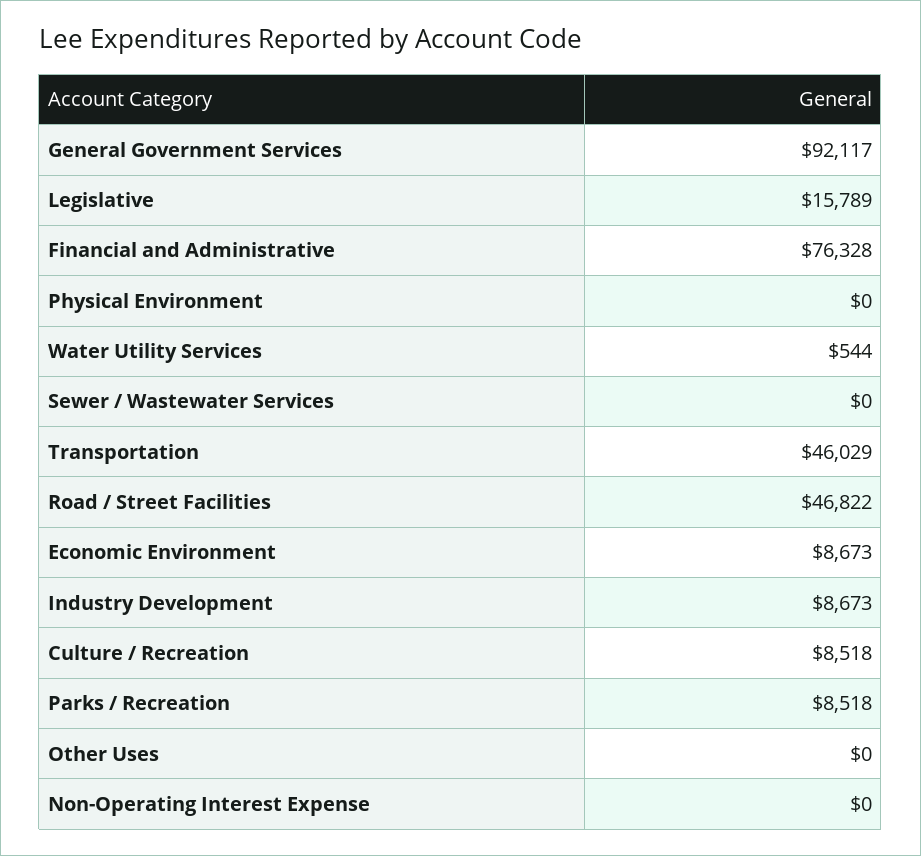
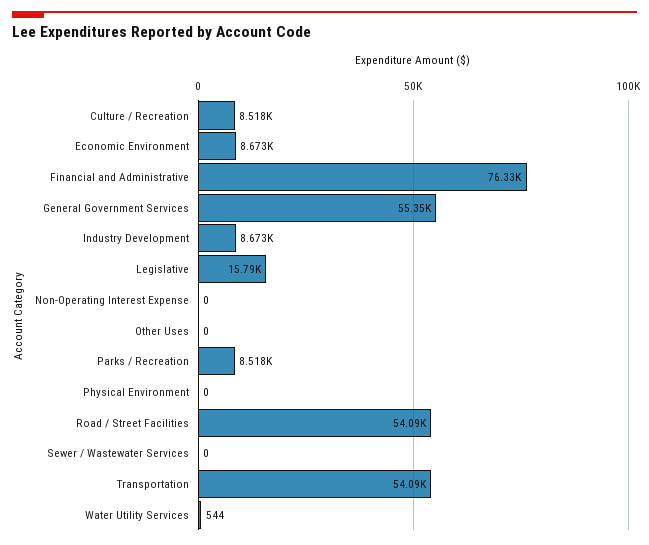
General Government Services: 92117 -> 55350
Transportation: 46029 -> 54090
Road / Street Facilities: 46822 -> 54090

